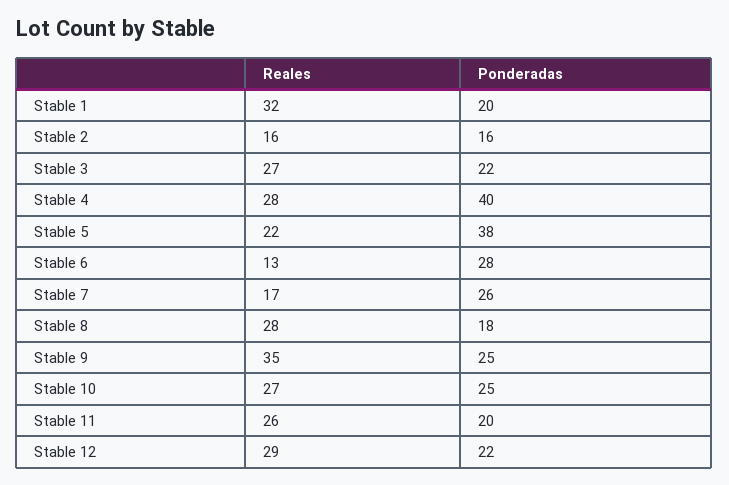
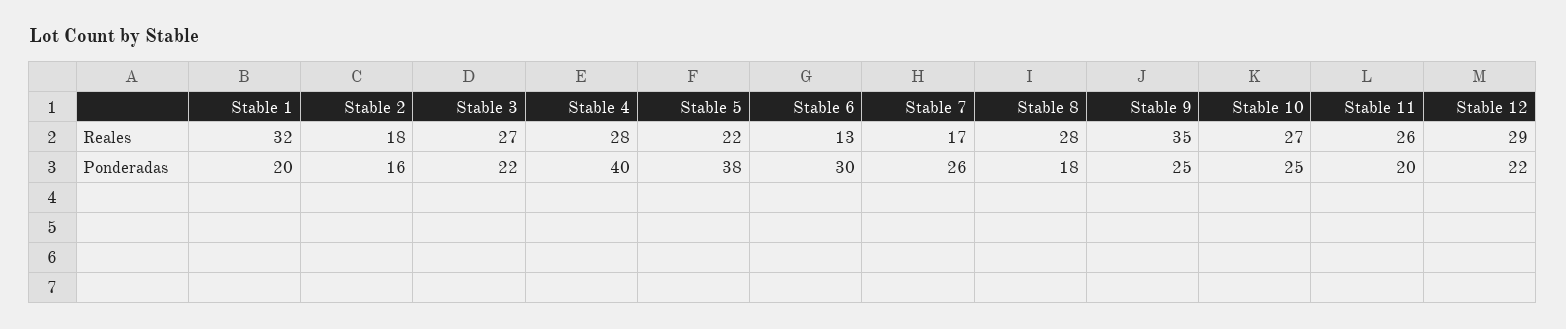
Reales, Stable 2: 16 -> 18
Ponderadas, Stable 6: 28 -> 30

